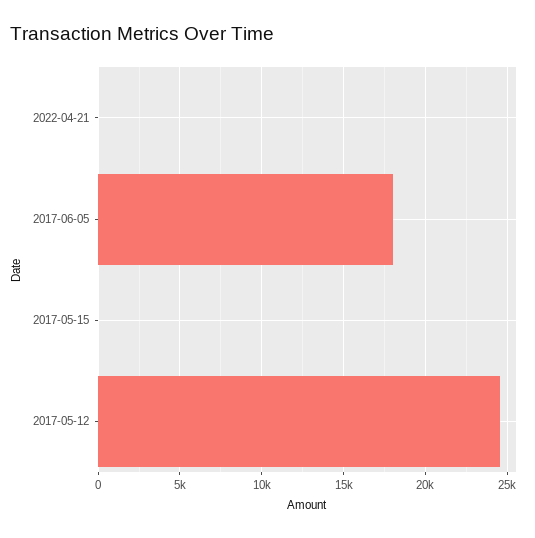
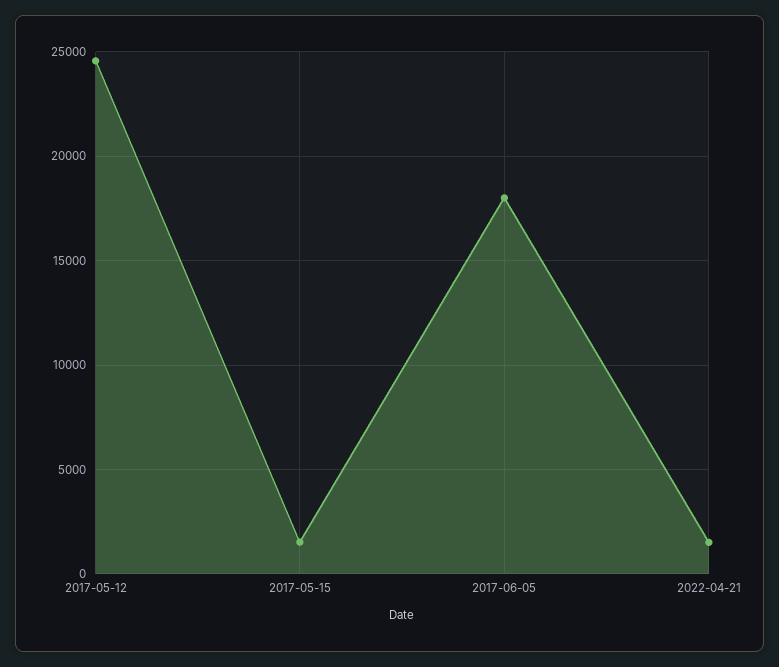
2022-04-21: 0 -> 1500
2017-05-15: 0 -> 1500

